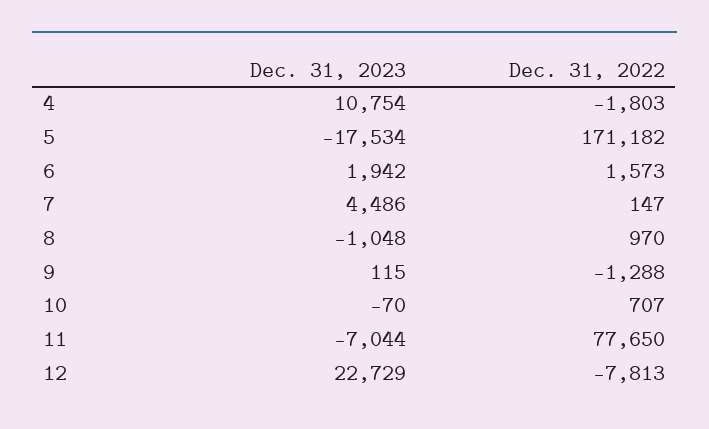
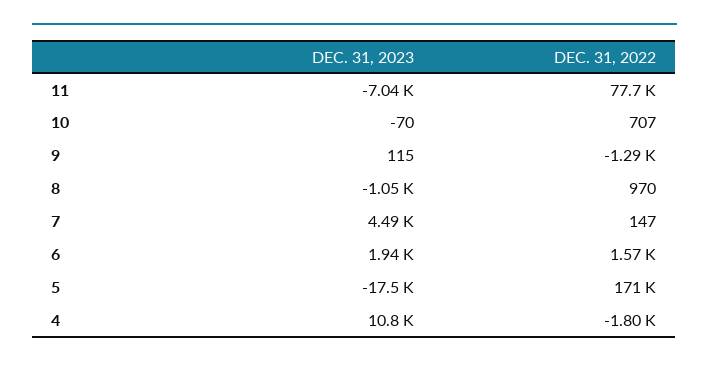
Dec. 31, 2023, 12: 22729 -> none
Dec. 31, 2022, 12: -7813 -> none

